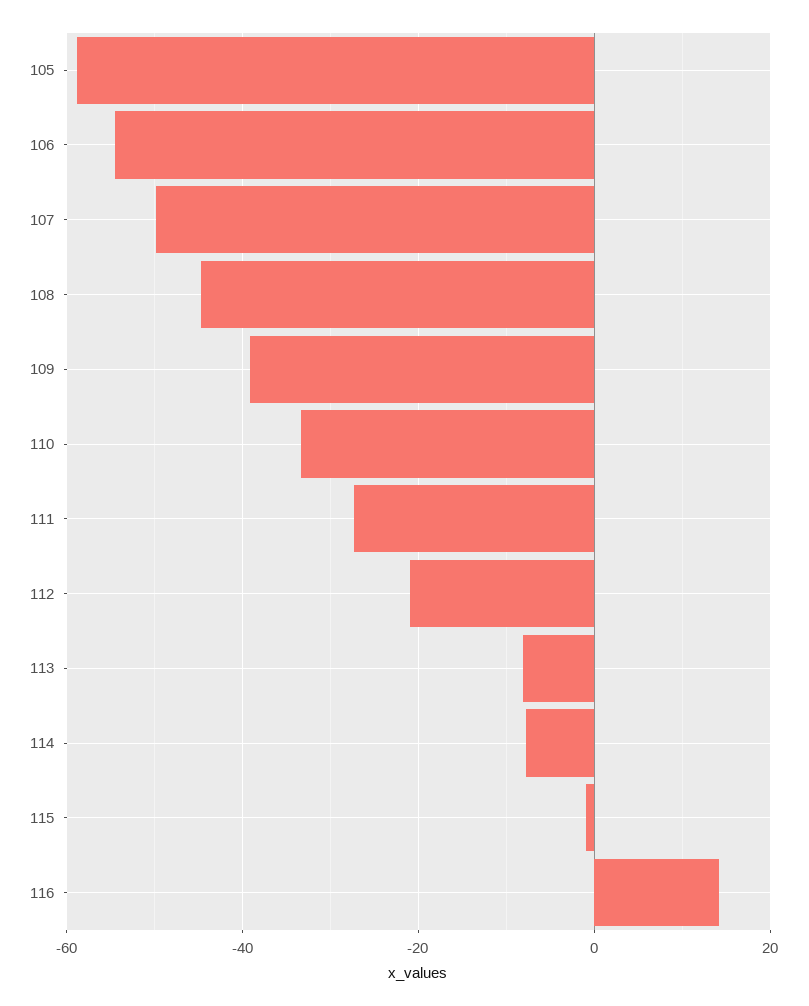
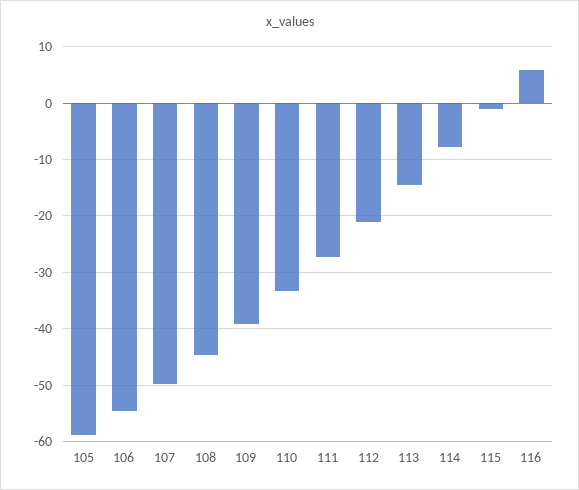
113: -8 -> -14
116: 14 -> 6

